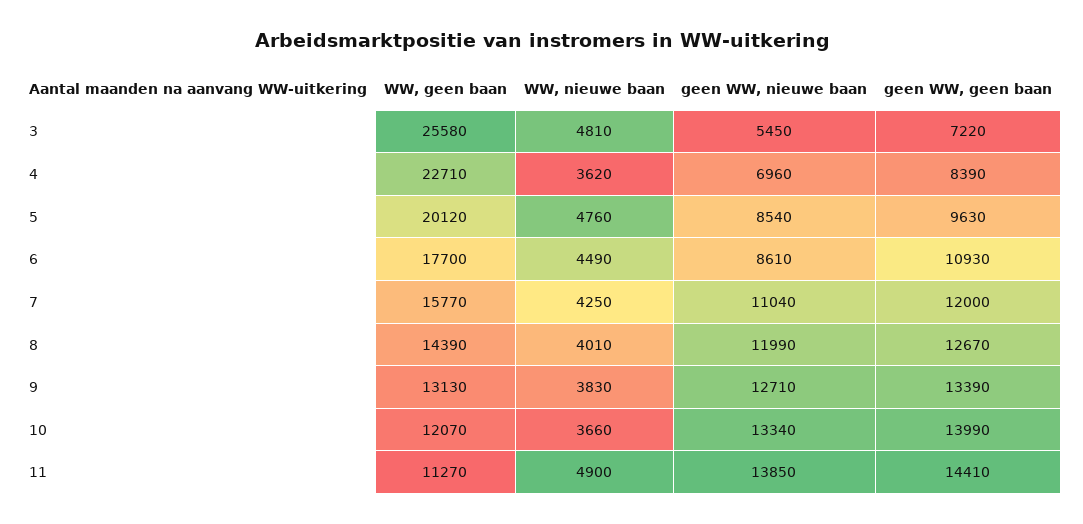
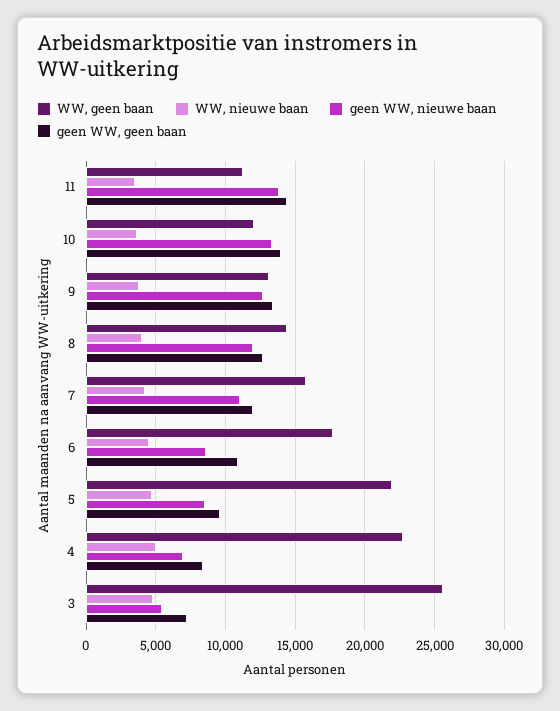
WW, nieuwe baan, 4: 3620 -> 5000
WW, geen baan, 5: 20120 -> 22000
WW, nieuwe baan, 11: 4900 -> 3500

